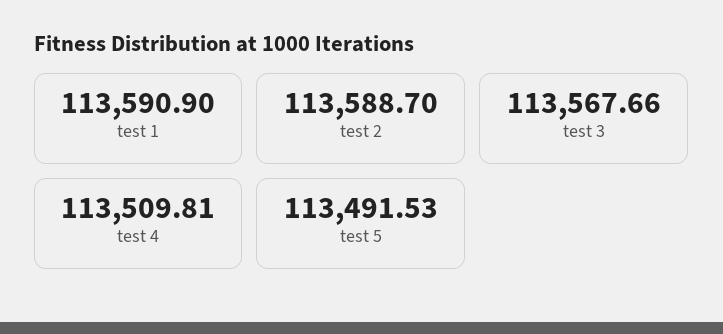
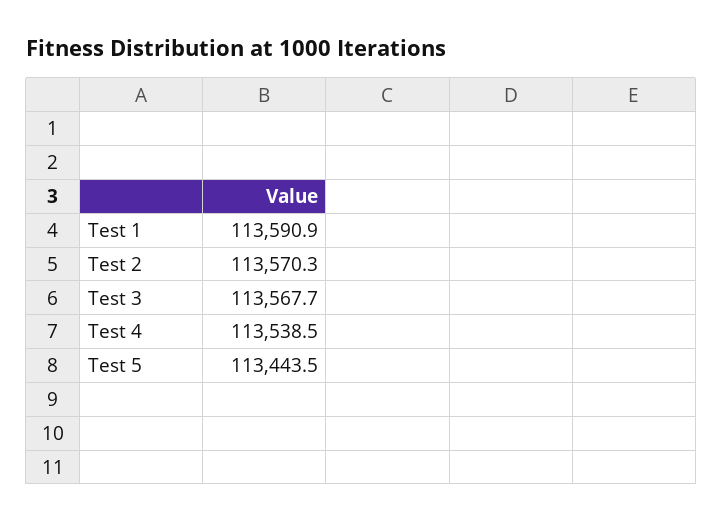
test 2: 113588.7 -> 113570.3
test 4: 113509.81 -> 113538.5
test 5: 113491.53 -> 113443.5

